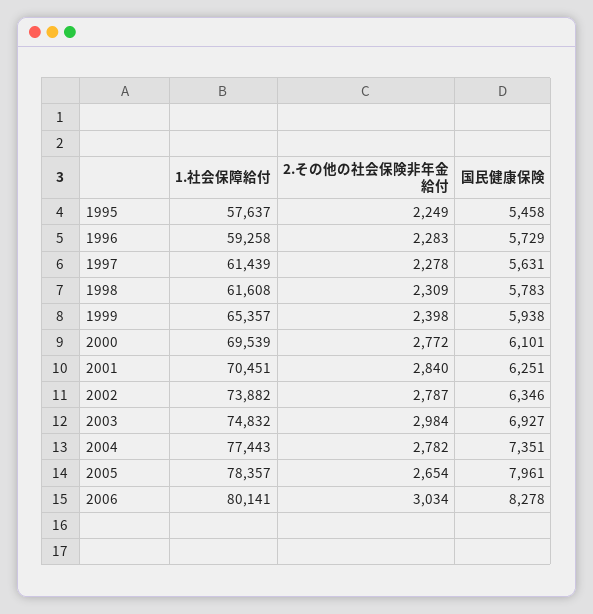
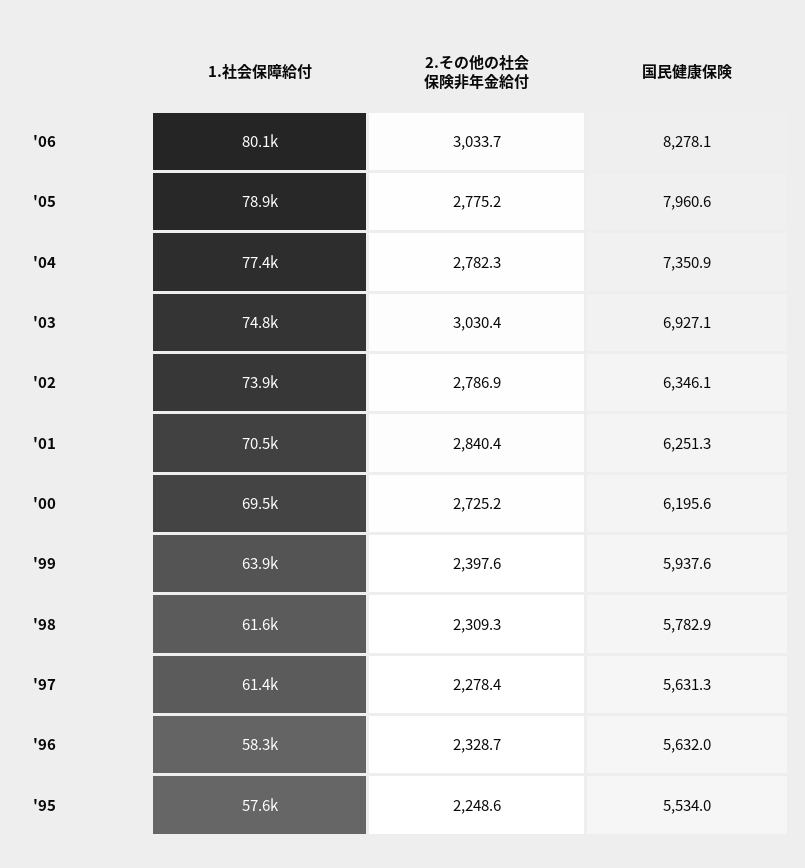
国民健康保険, 1995: 5458 -> 5534
1.社会保障給付, 1996: 59258 -> 58300
2.その他の社会保険非年金給付, 1996: 2283 -> 2328.7
国民健康保険, 1996: 5729 -> 5632
1.社会保障給付, 1999: 65357 -> 63900
2.その他の社会保険非年金給付, 2000: 2772 -> 2725.2
国民健康保険, 2000: 6101 -> 6195.6
2.その他の社会保険非年金給付, 2003: 2984 -> 3030.4
1.社会保障給付, 2005: 78357 -> 78900
2.その他の社会保険非年金給付, 2005: 2654 -> 2775.2

